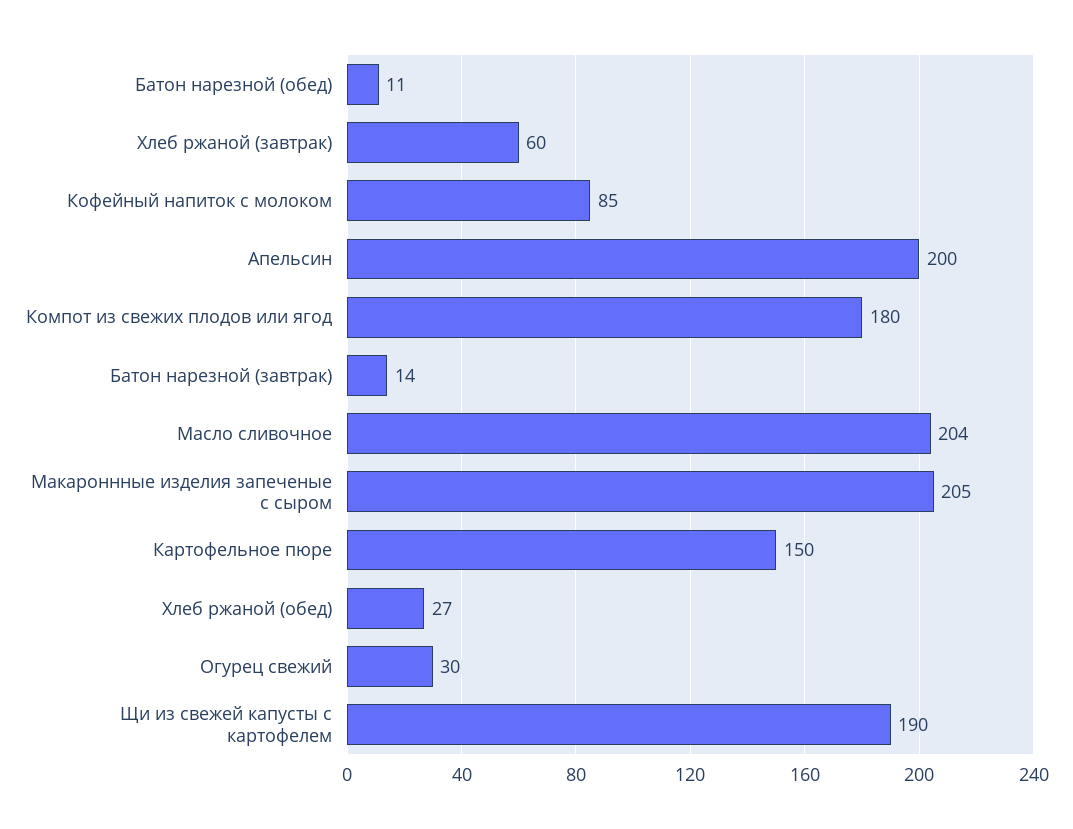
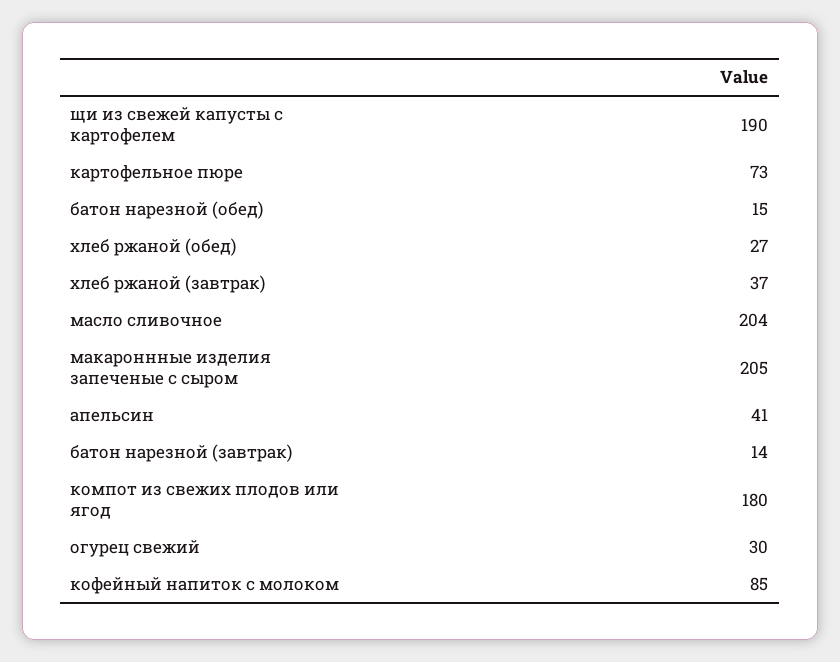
Батон нарезной (обед): 11 -> 15
Хлеб ржаной (завтрак): 60 -> 37
Апельсин: 200 -> 41
Картофельное пюре: 150 -> 73

